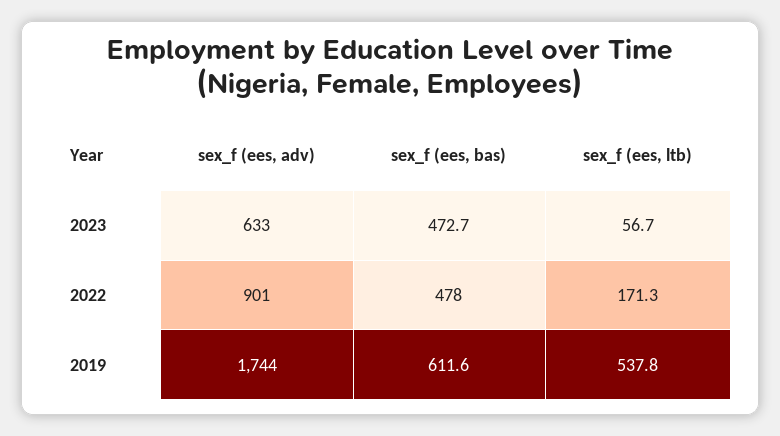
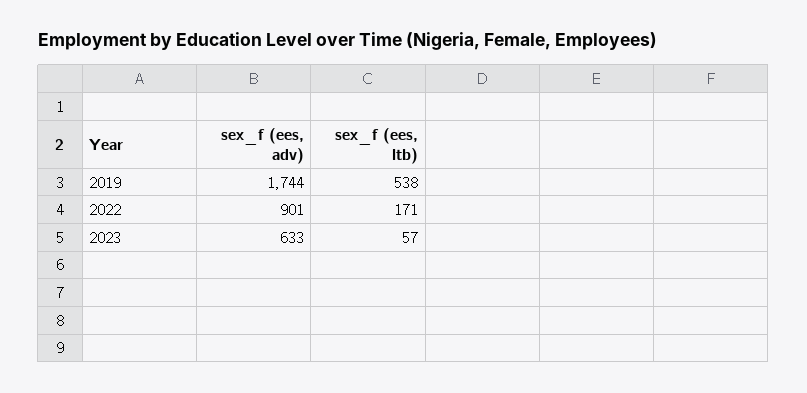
sex_f (ees, bas), 2023: 472.7 -> none
sex_f (ees, bas), 2022: 478 -> none
sex_f (ees, bas), 2019: 611.6 -> none

